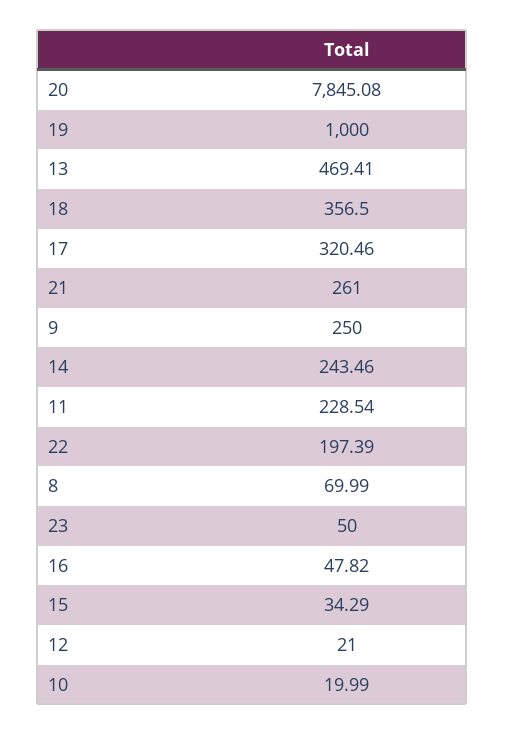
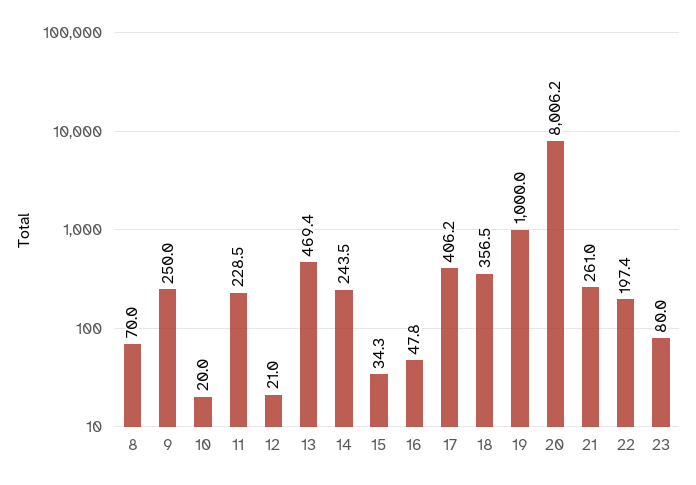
20: 7845.08 -> 8006.2
17: 320.46 -> 406.2
23: 50 -> 80

